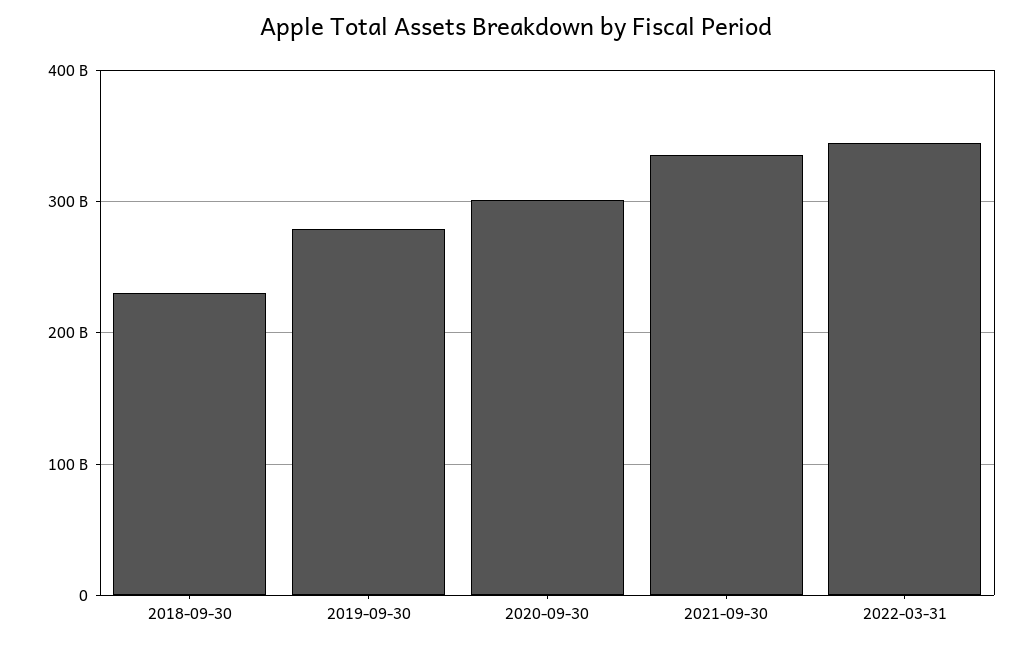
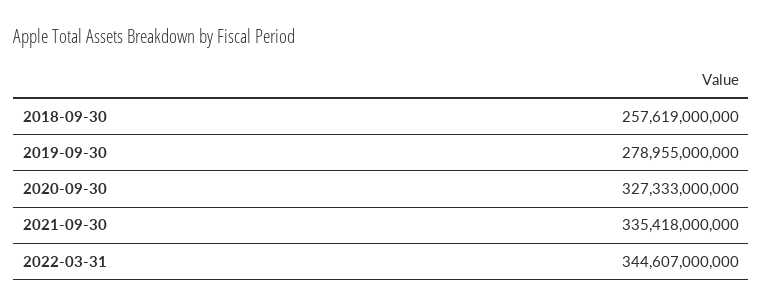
2018-09-30: 230000000000 -> 257619000000
2020-09-30: 300000000000 -> 327333000000

